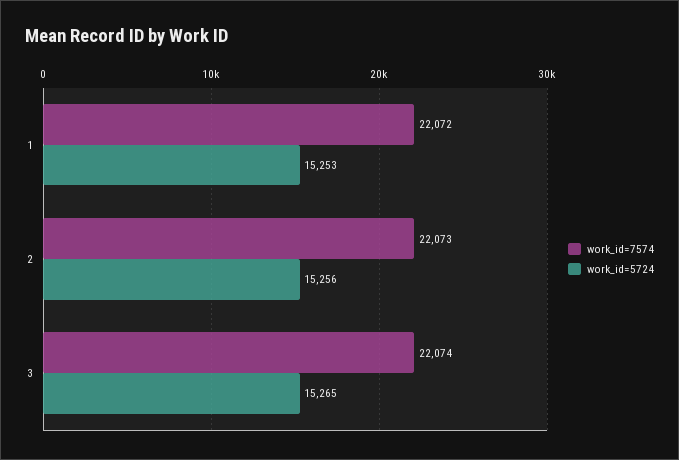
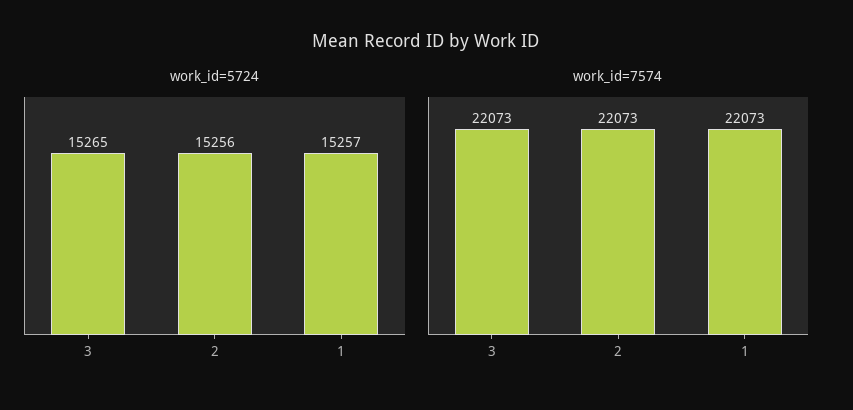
work_id=7574, 1: 22072 -> 22073
work_id=5724, 1: 15253 -> 15257
work_id=7574, 3: 22074 -> 22073

